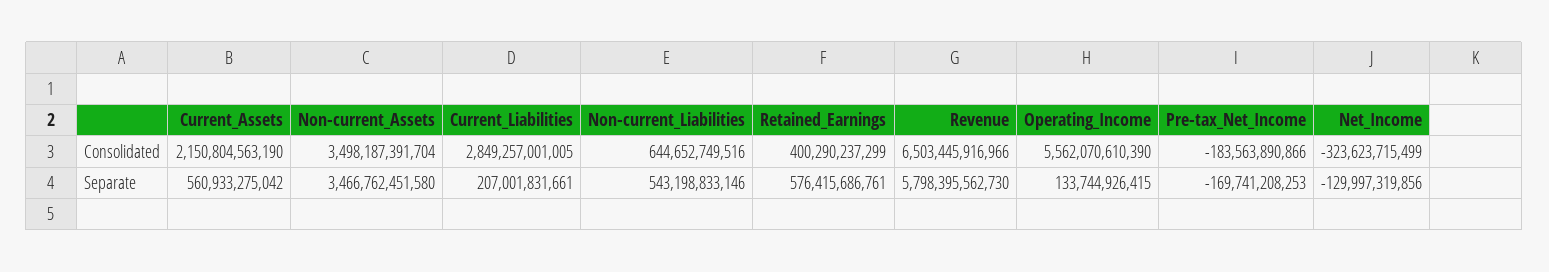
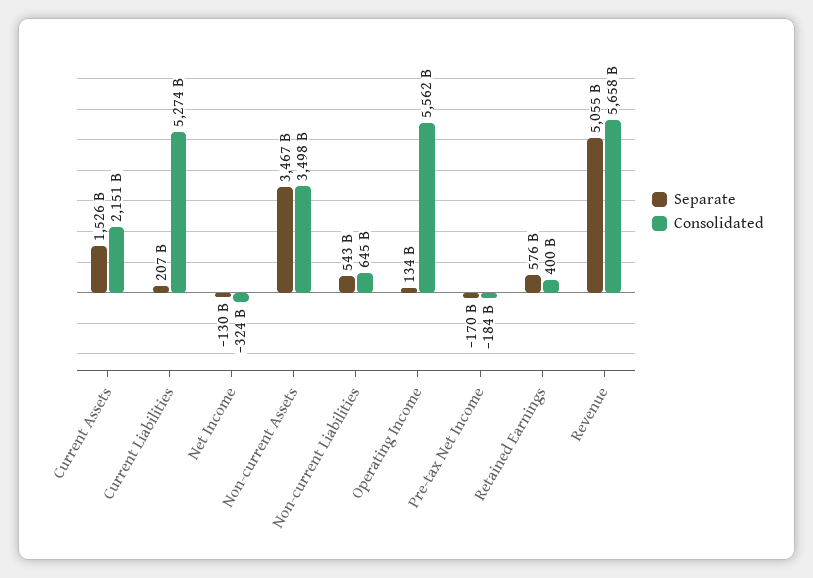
Consolidated, Current_Liabilities: 2849257001005 -> 5274000000000
Consolidated, Revenue: 6503445916966 -> 5658000000000
Separate, Current_Assets: 560933275042 -> 1526000000000
Separate, Revenue: 5798395562730 -> 5055000000000

